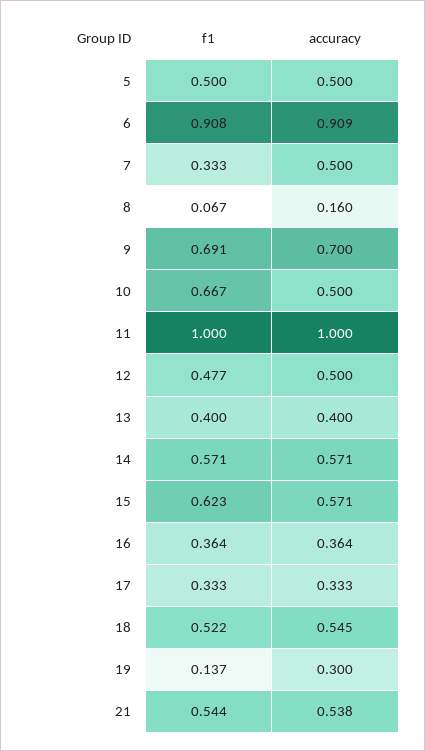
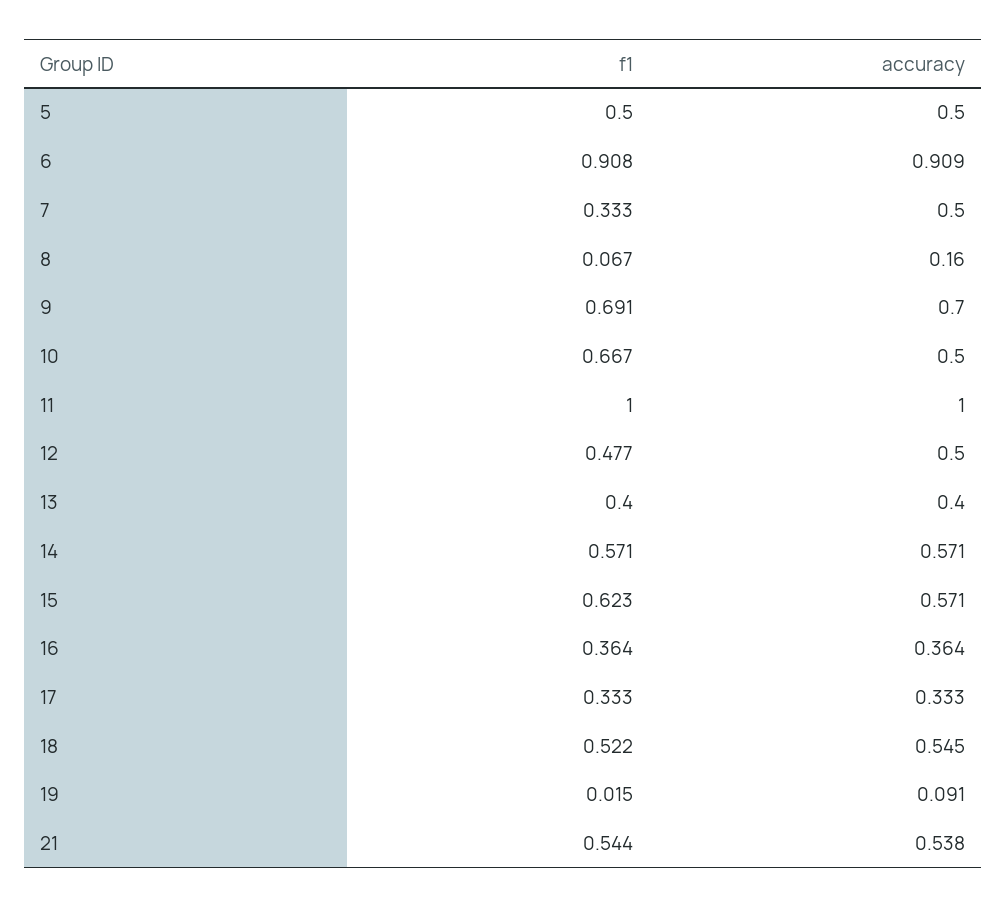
f1, 19: 0.137 -> 0.015
accuracy, 19: 0.3 -> 0.091

